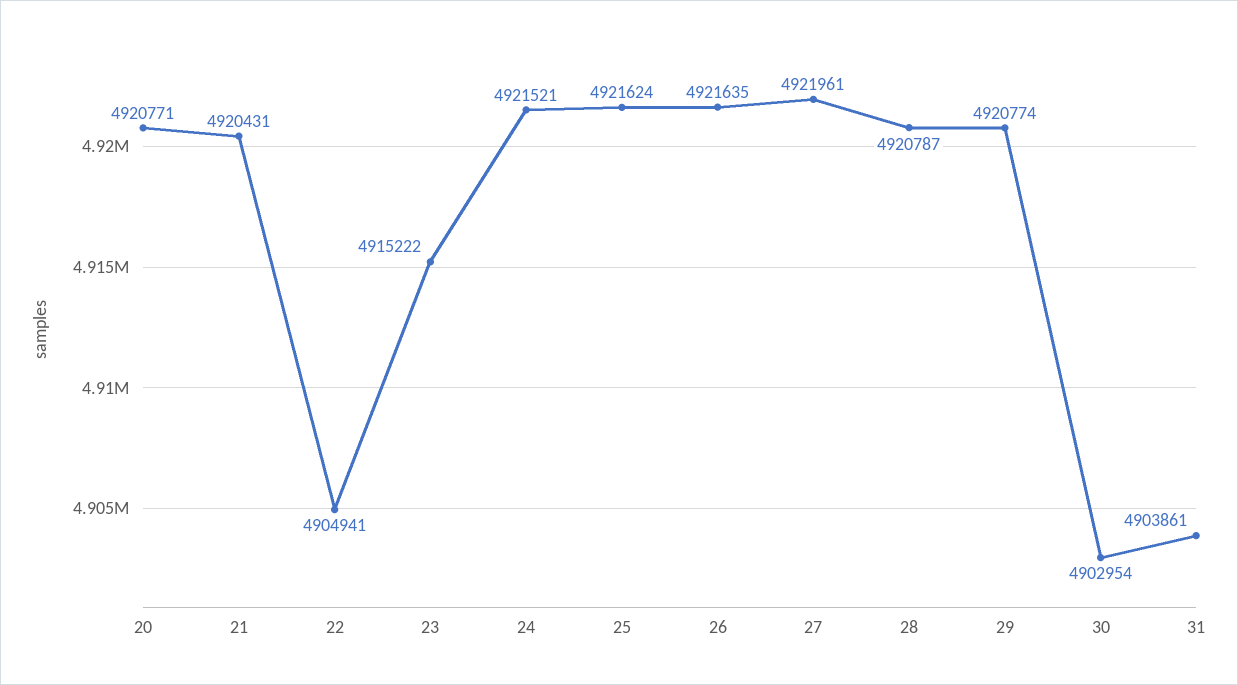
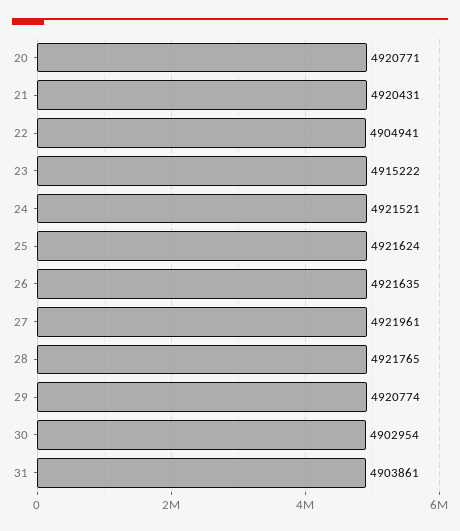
28: 4920787 -> 4921765

